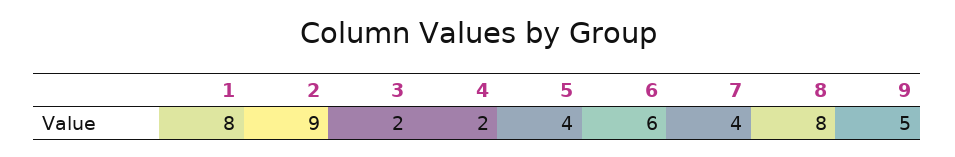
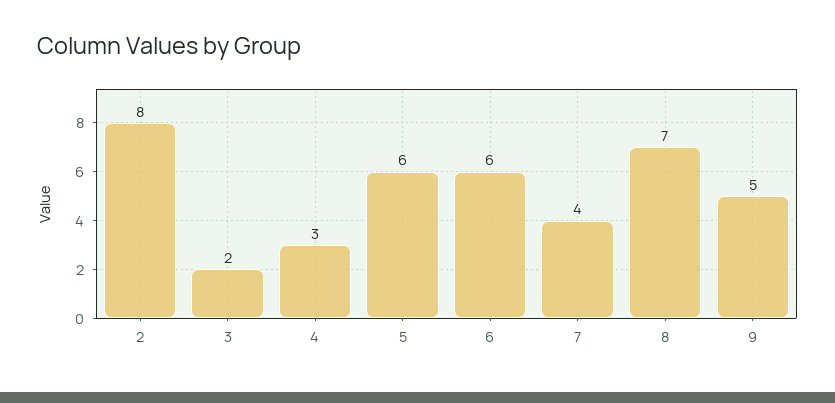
1: 8 -> none
2: 9 -> 8
4: 2 -> 3
5: 4 -> 6
8: 8 -> 7

